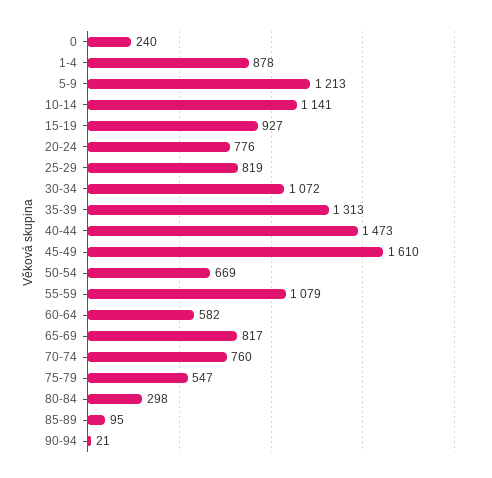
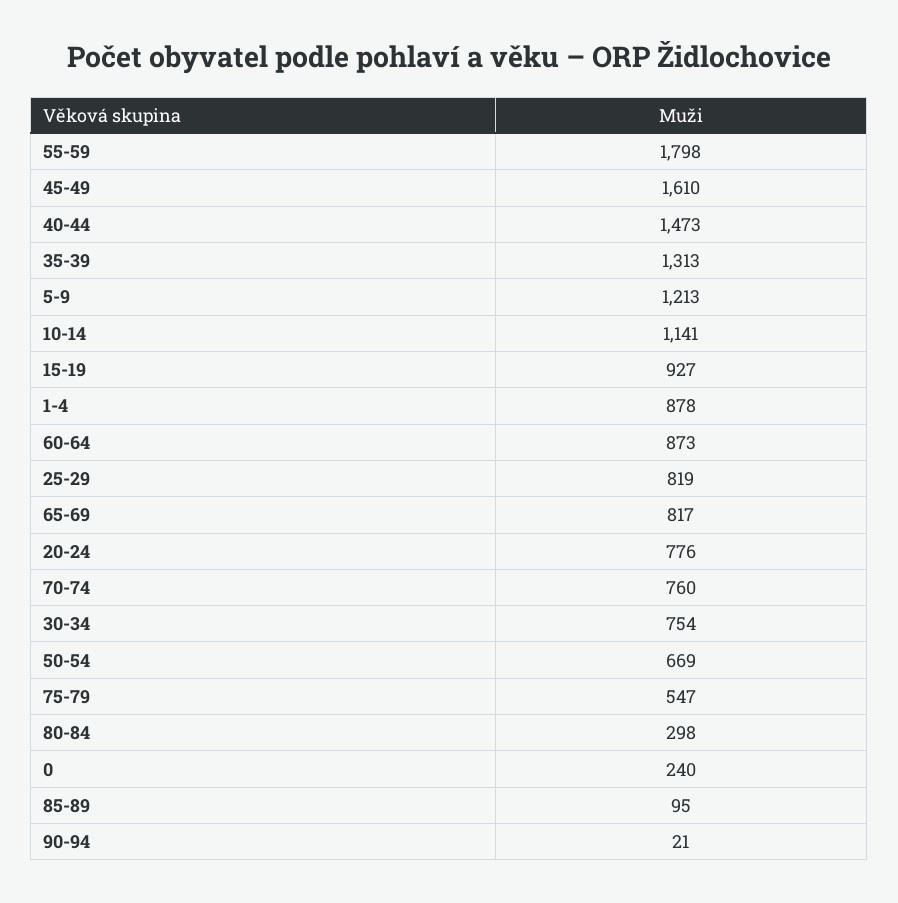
30-34: 1072 -> 754
55-59: 1079 -> 1798
60-64: 582 -> 873

